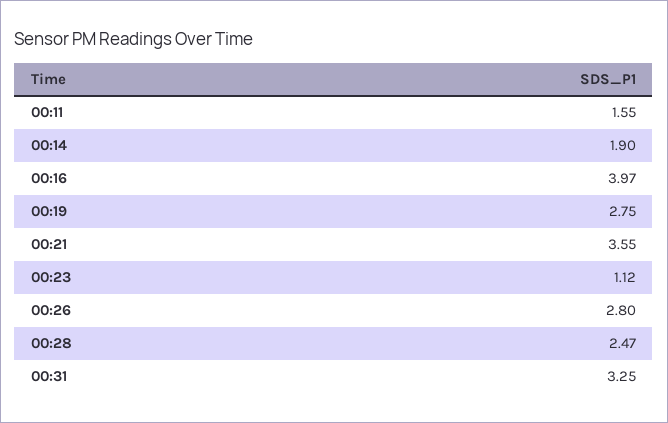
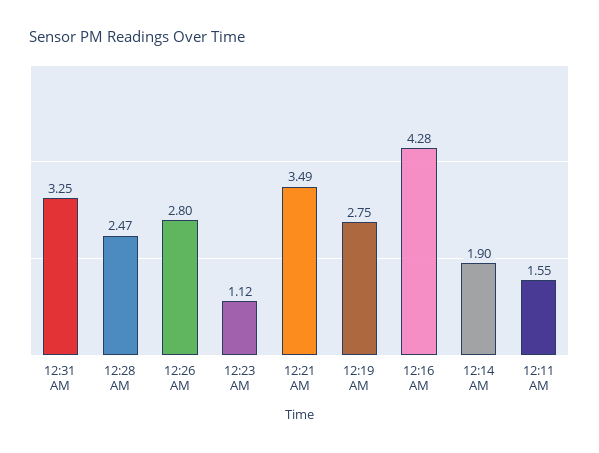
00:16: 3.97 -> 4.28
00:21: 3.55 -> 3.49

